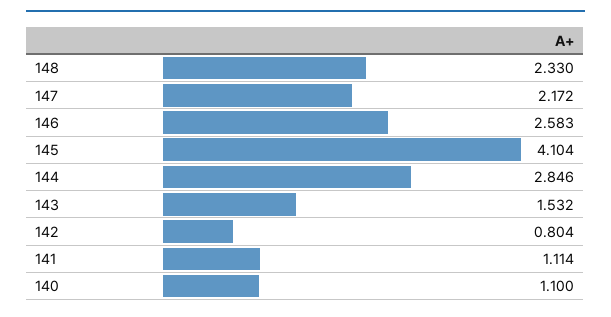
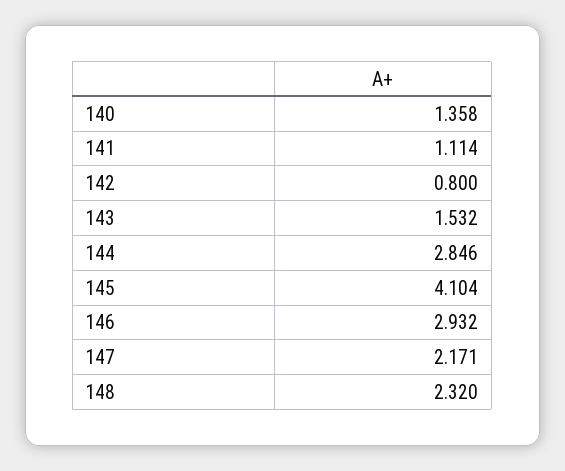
148: 2.33 -> 2.32
147: 2.172 -> 2.171
146: 2.583 -> 2.932
142: 0.804 -> 0.8
140: 1.1 -> 1.358

